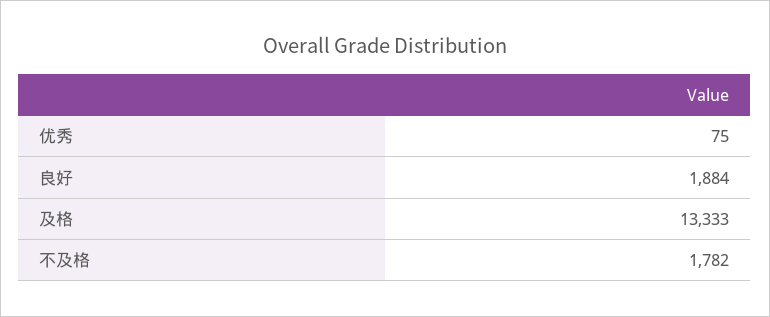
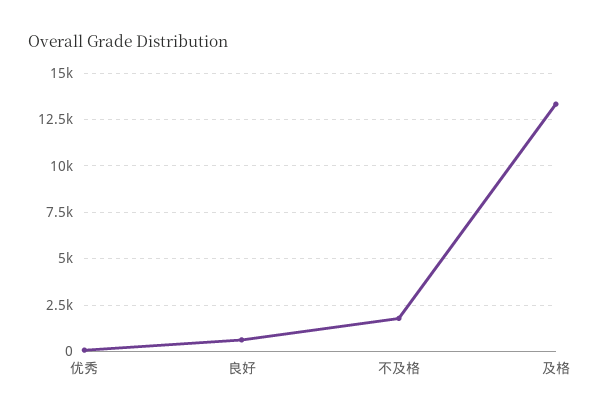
良好: 1884 -> 500

